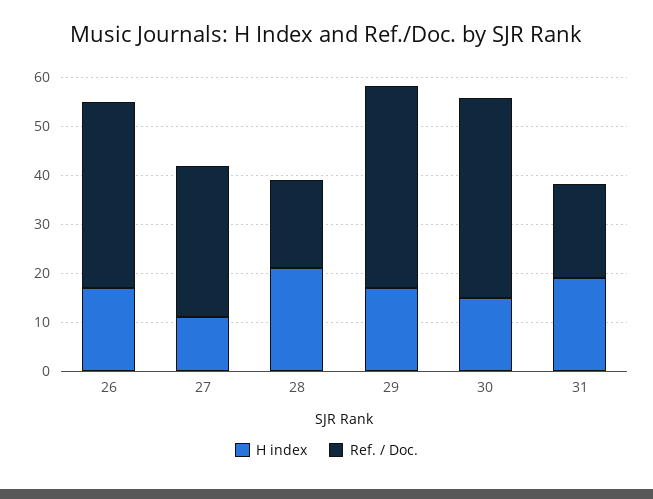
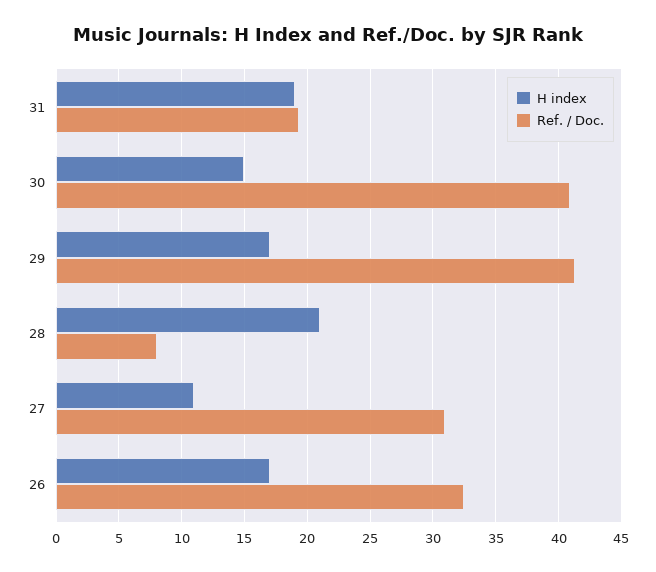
Ref. / Doc., 26: 38 -> 32.5
Ref. / Doc., 28: 18 -> 8

